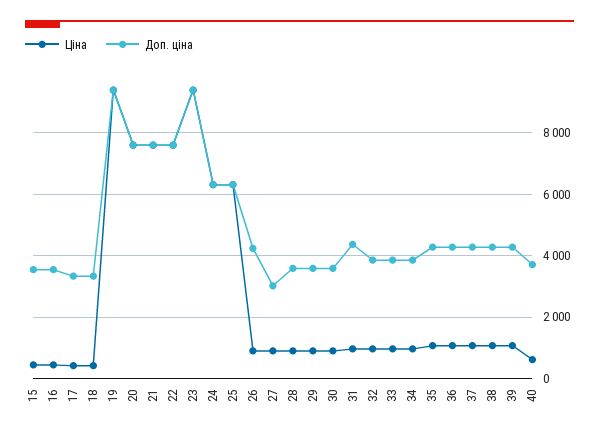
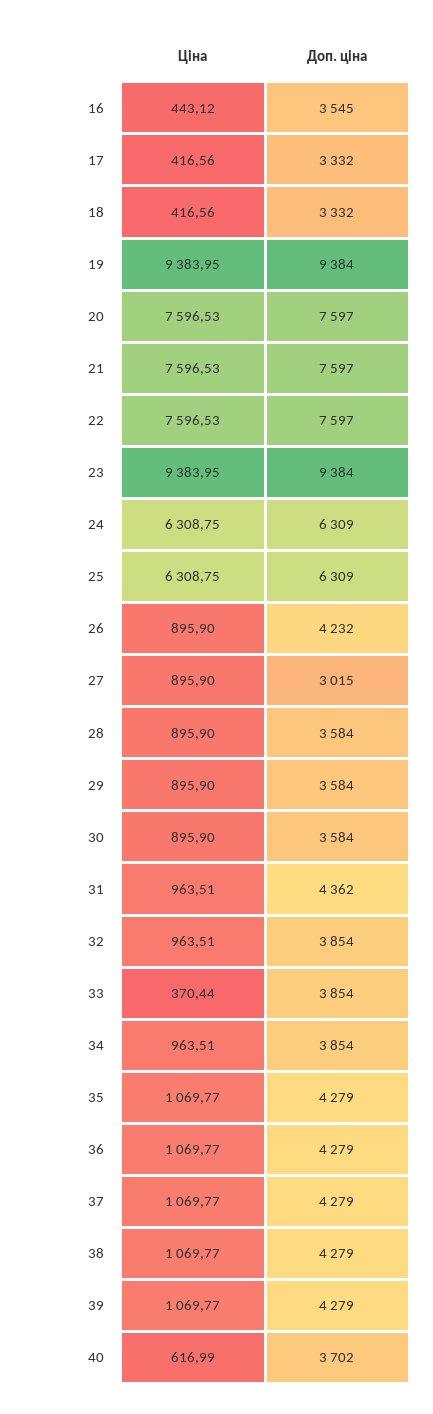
Ціна, 15: 400 -> none
Доп. ціна, 15: 3600 -> none
Ціна, 33: 1000 -> 370.44

